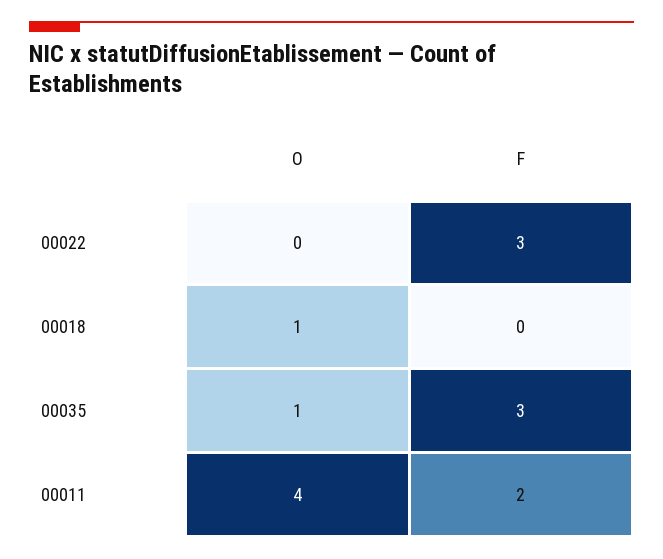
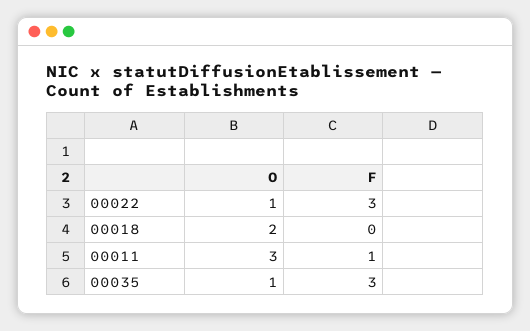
O, 00022: 0 -> 1
O, 00018: 1 -> 2
O, 00011: 4 -> 3
F, 00011: 2 -> 1

